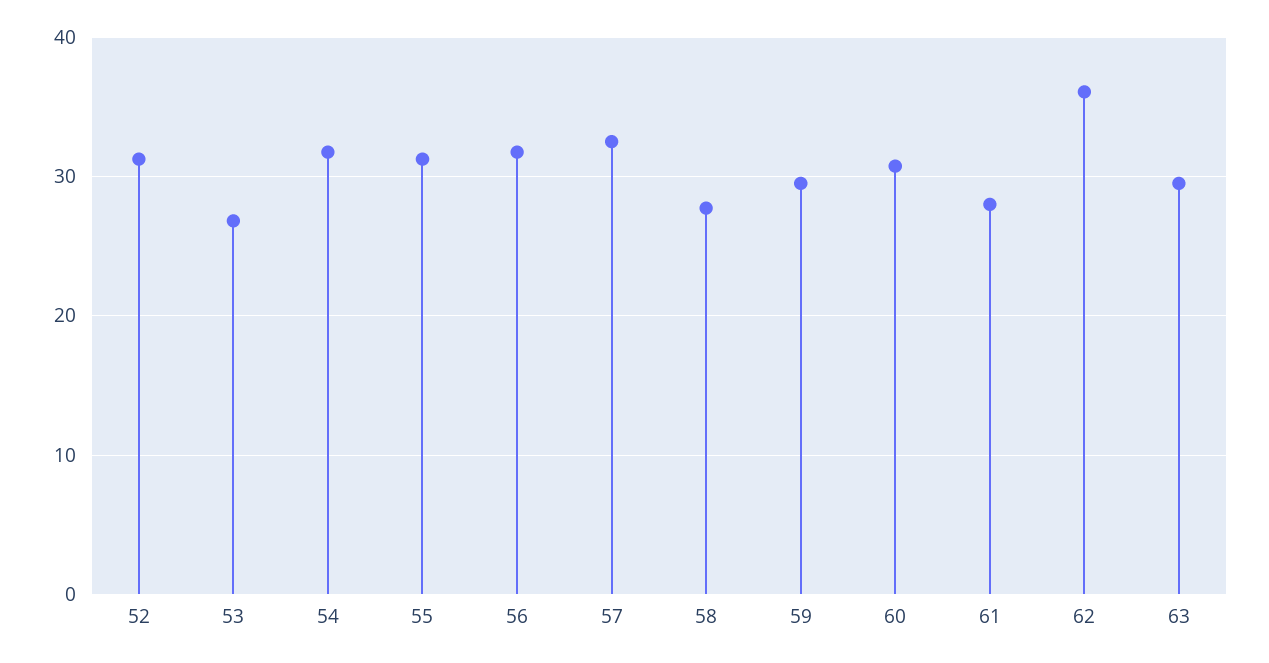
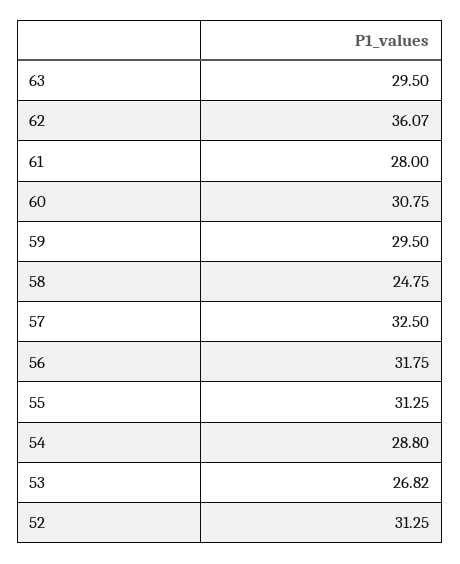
54: 32 -> 28.8
58: 28 -> 24.75

